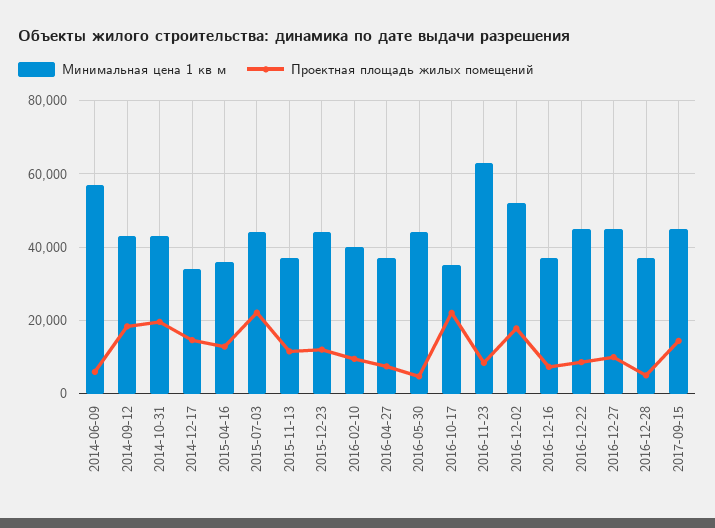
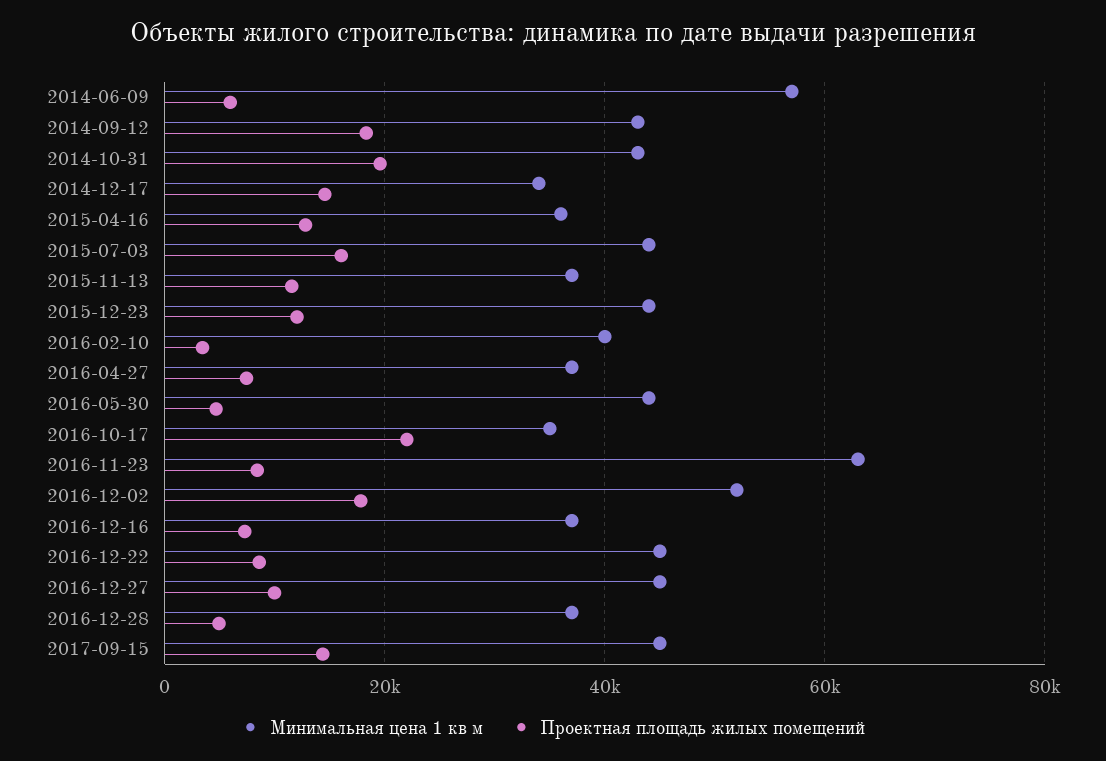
Проектная площадь жилых помещений, 2015-07-03: 22000 -> 16000
Проектная площадь жилых помещений, 2016-02-10: 10000 -> 4000

